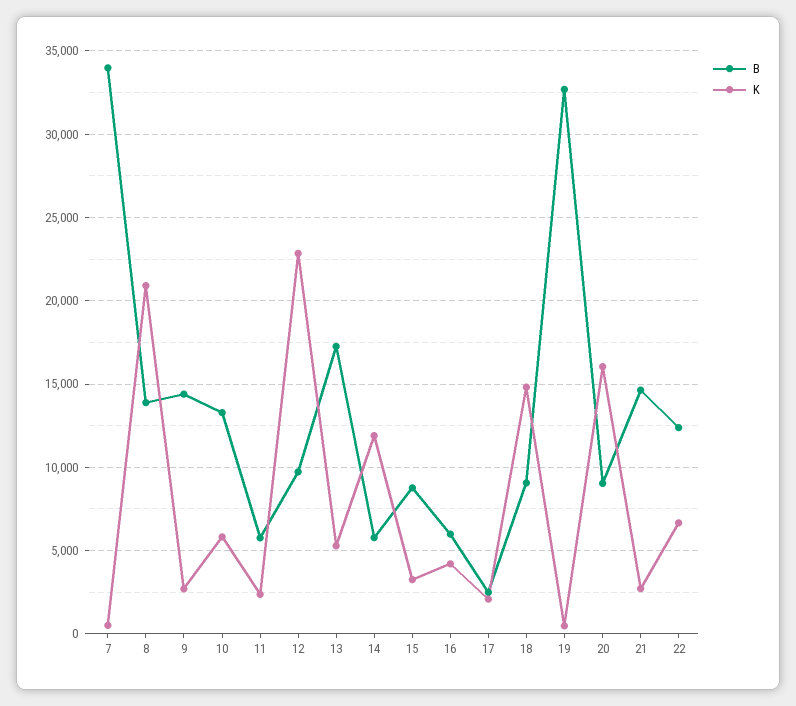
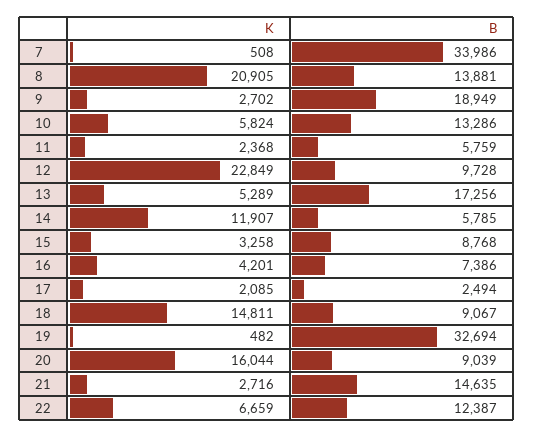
B, 9: 14500 -> 18949
B, 16: 6000 -> 7386

